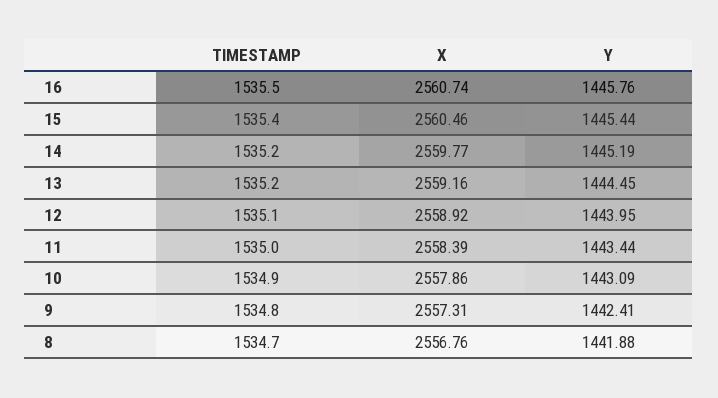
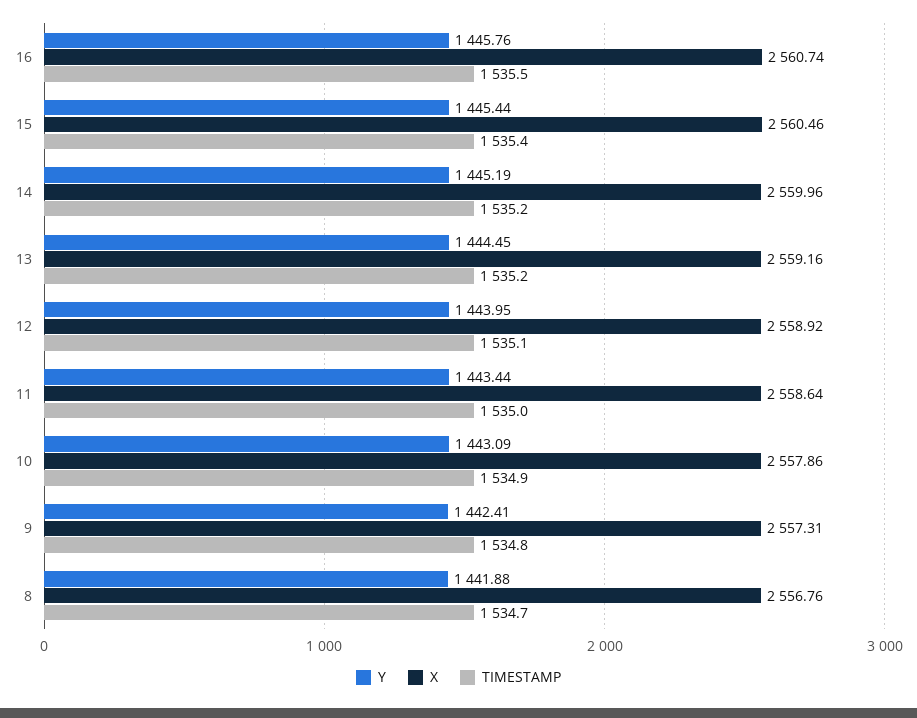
X, 14: 2559.77 -> 2559.96
X, 11: 2558.39 -> 2558.64

